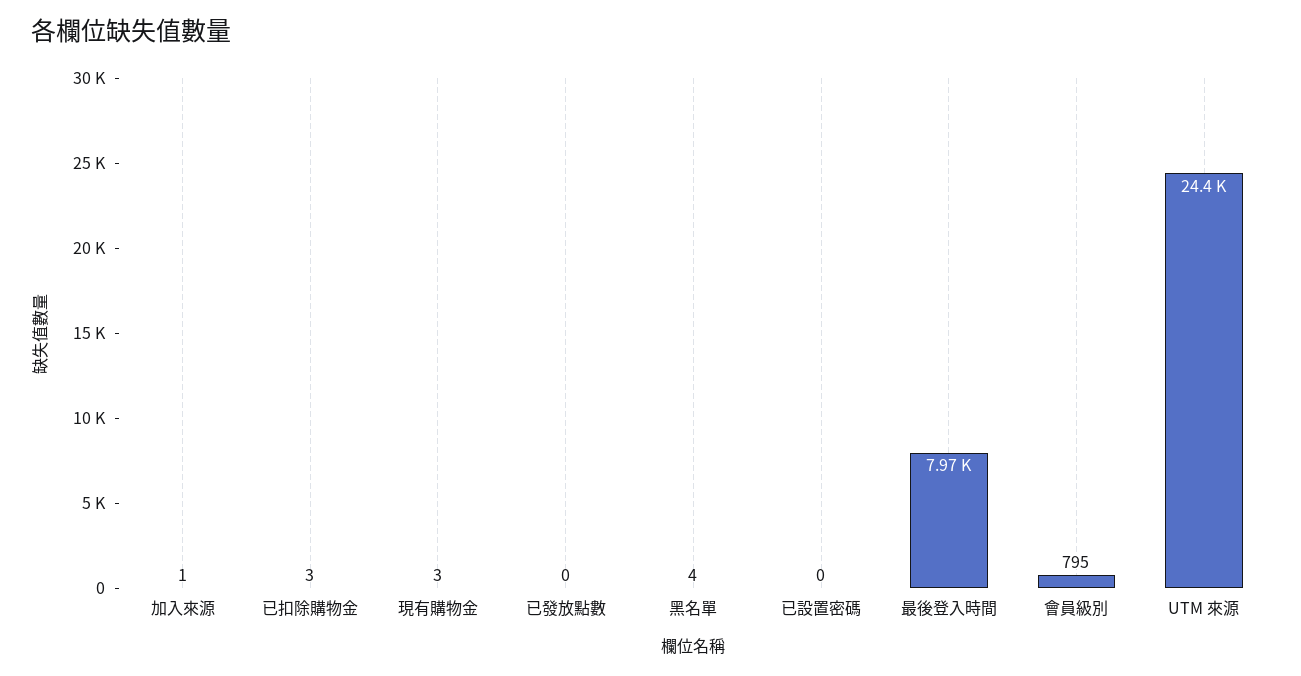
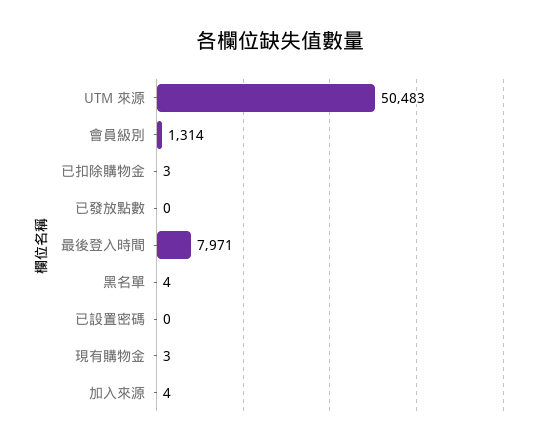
加入來源: 1 -> 4
會員級別: 795 -> 1314
UTM 來源: 24400 -> 50483

